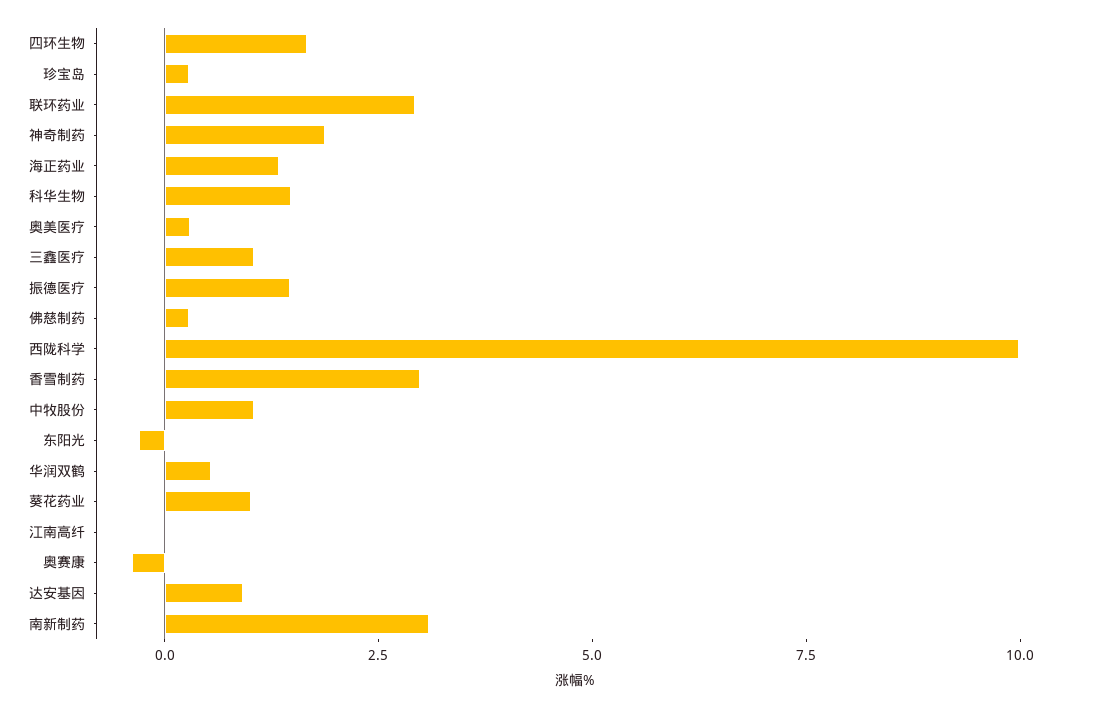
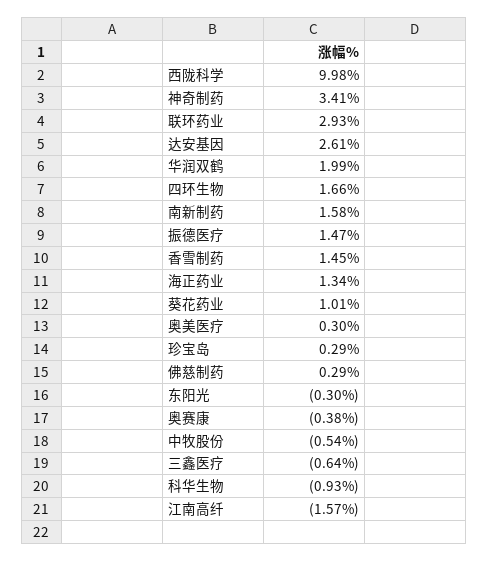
神奇制药: 2 -> 3.41
科华生物: 1.5 -> -0.93
三鑫医疗: 1 -> -0.64
香雪制药: 3 -> 1.45
中牧股份: 1 -> -0.54
华润双鹤: 0.5 -> 1.99
江南高纤: 0 -> -1.57
达安基因: 1 -> 2.61
南新制药: 3 -> 1.58

